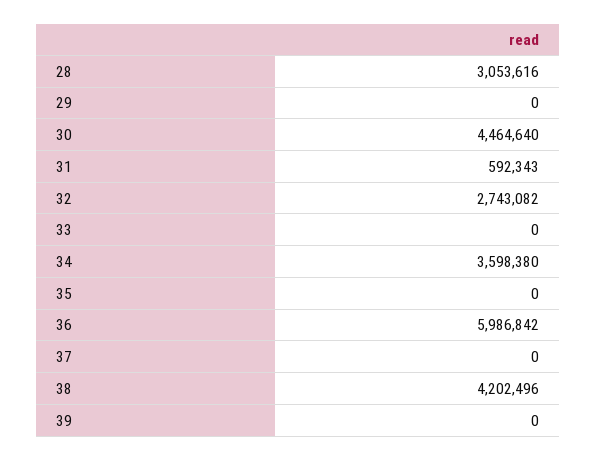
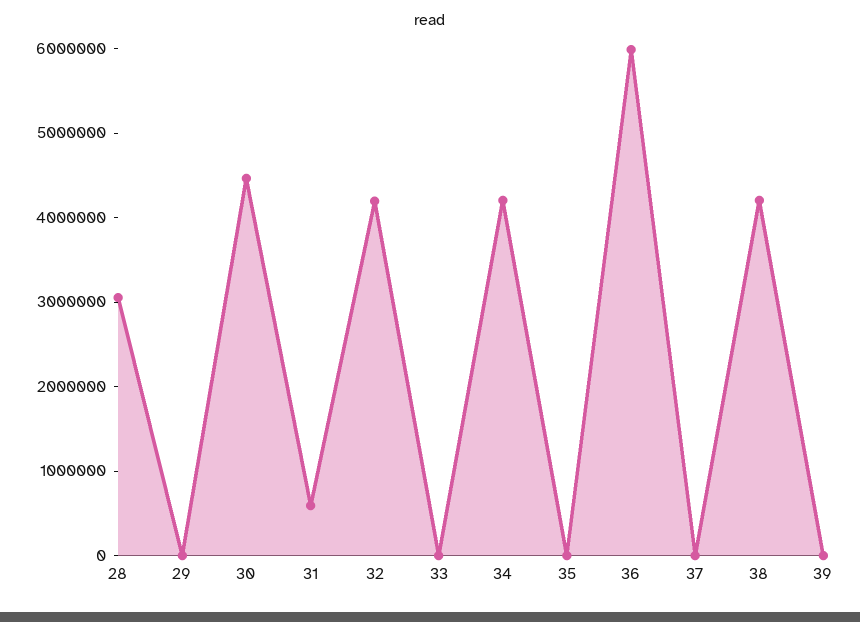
32: 2743082 -> 4200000
34: 3598380 -> 4200000

